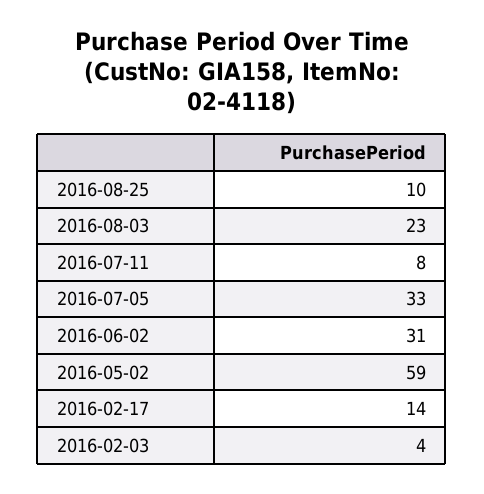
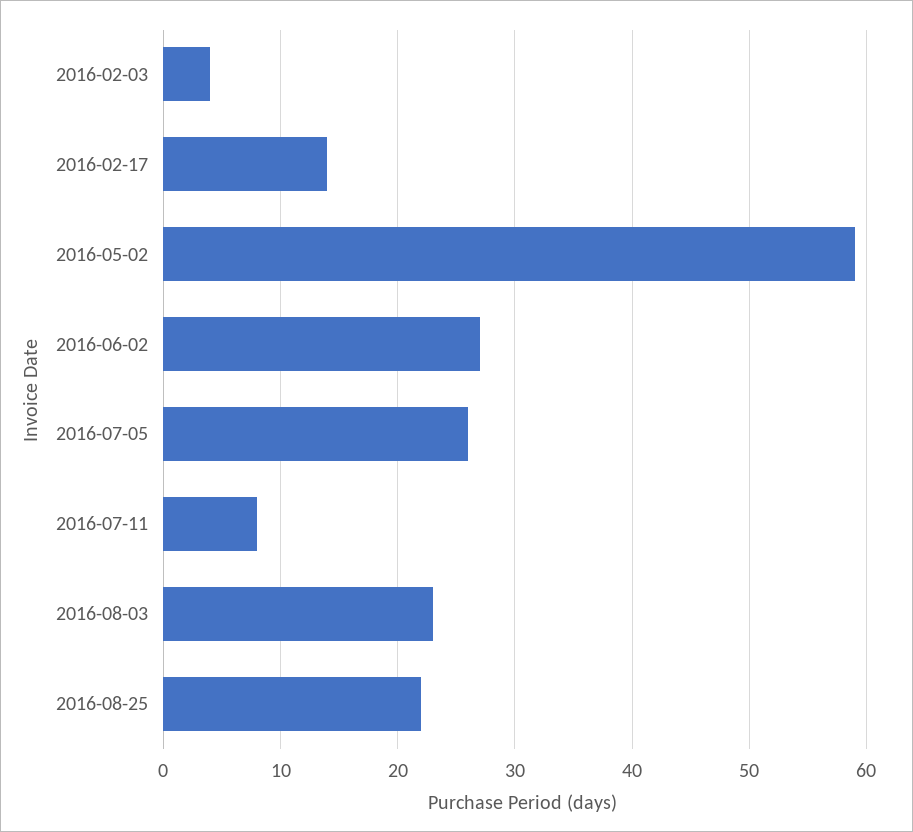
2016-08-25: 10 -> 22
2016-07-05: 33 -> 26
2016-06-02: 31 -> 27

